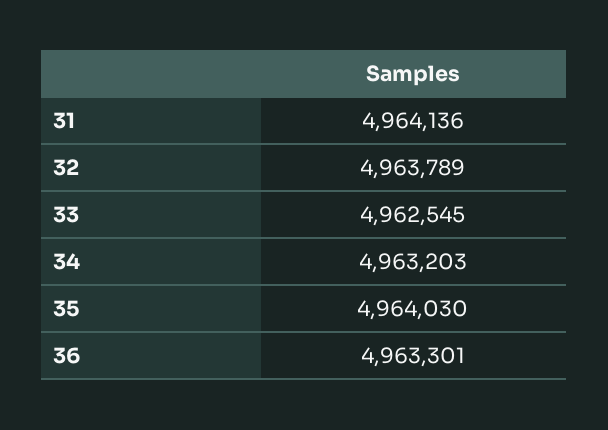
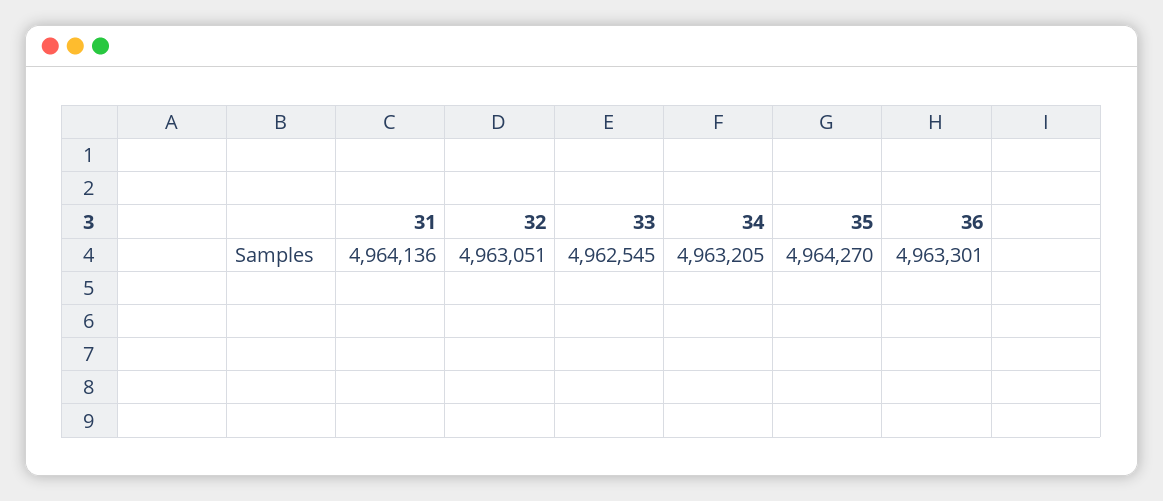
32: 4963789 -> 4963051
34: 4963203 -> 4963205
35: 4964030 -> 4964270

